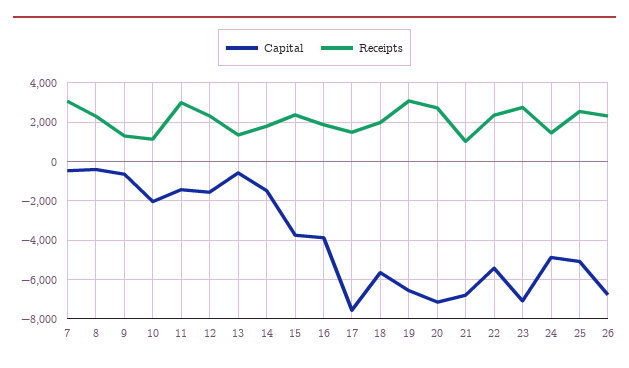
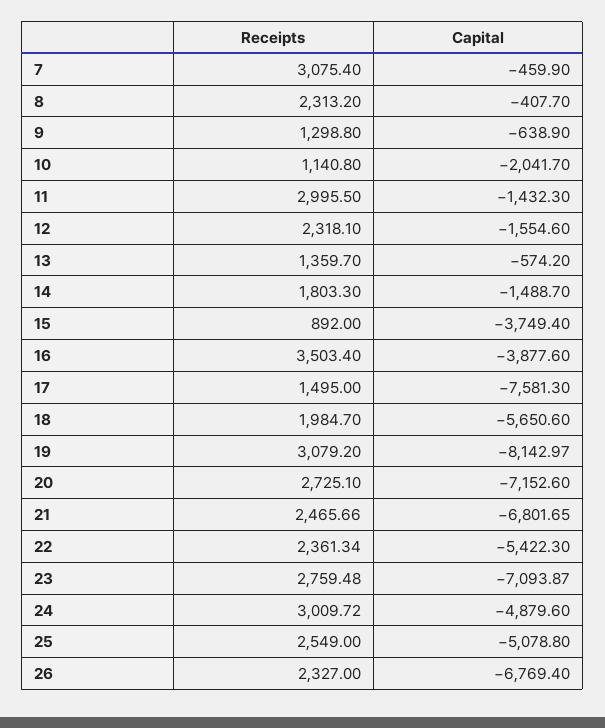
Receipts, 15: 2500 -> 892
Receipts, 16: 2000 -> 3503.4
Capital, 19: -6500 -> -8142.97
Receipts, 21: 1000 -> 2465.66
Receipts, 24: 1500 -> 3009.72

